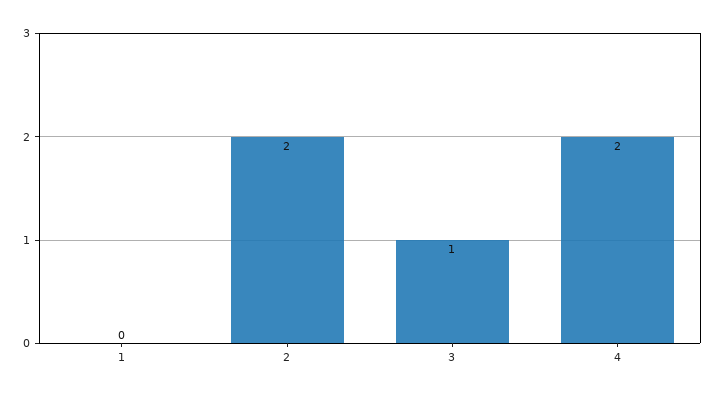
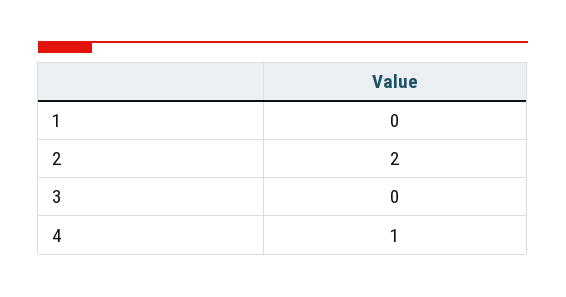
3: 1 -> 0
4: 2 -> 1

